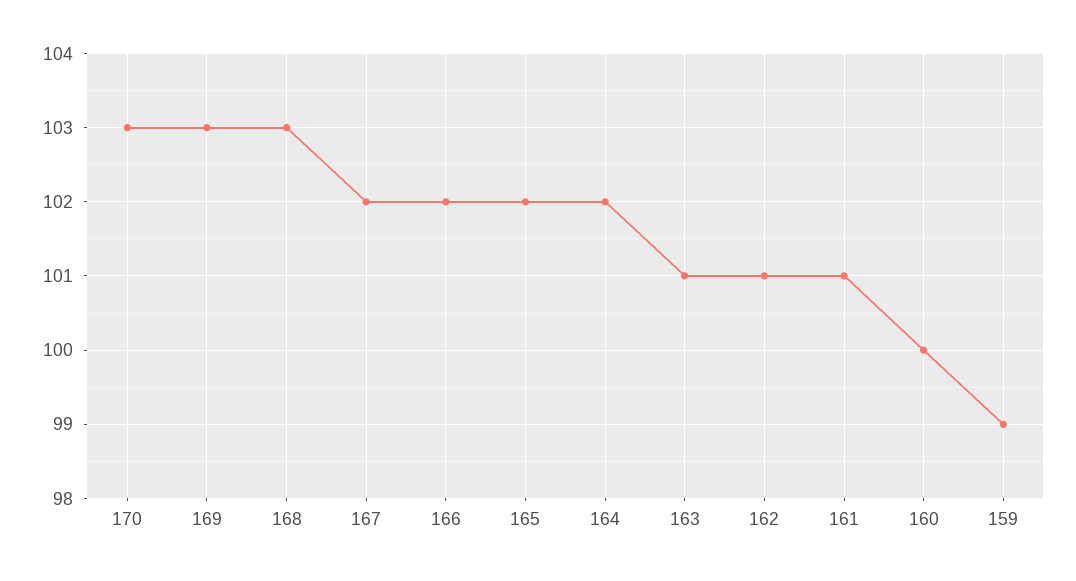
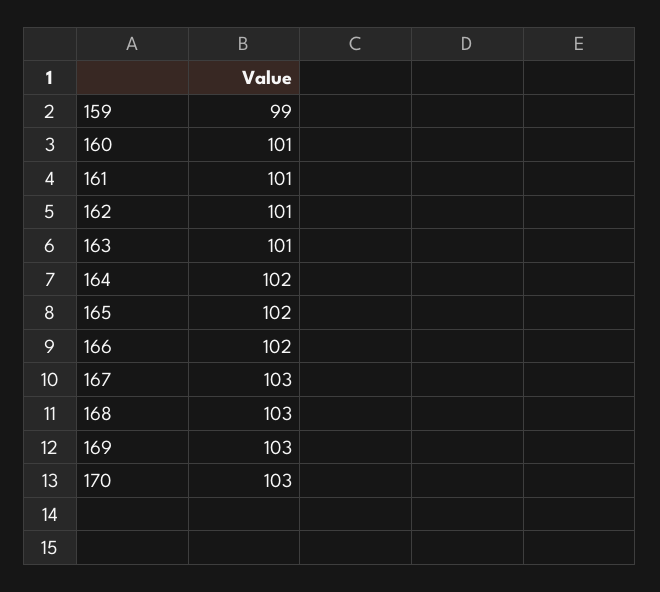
167: 102 -> 103
160: 100 -> 101

